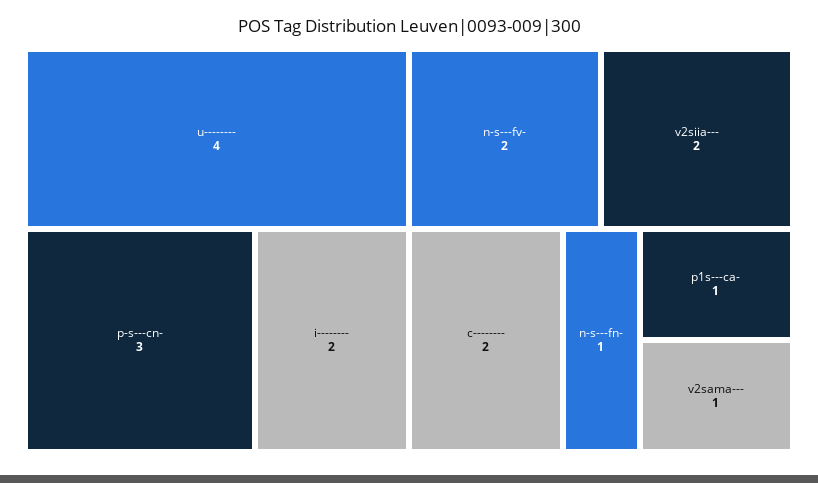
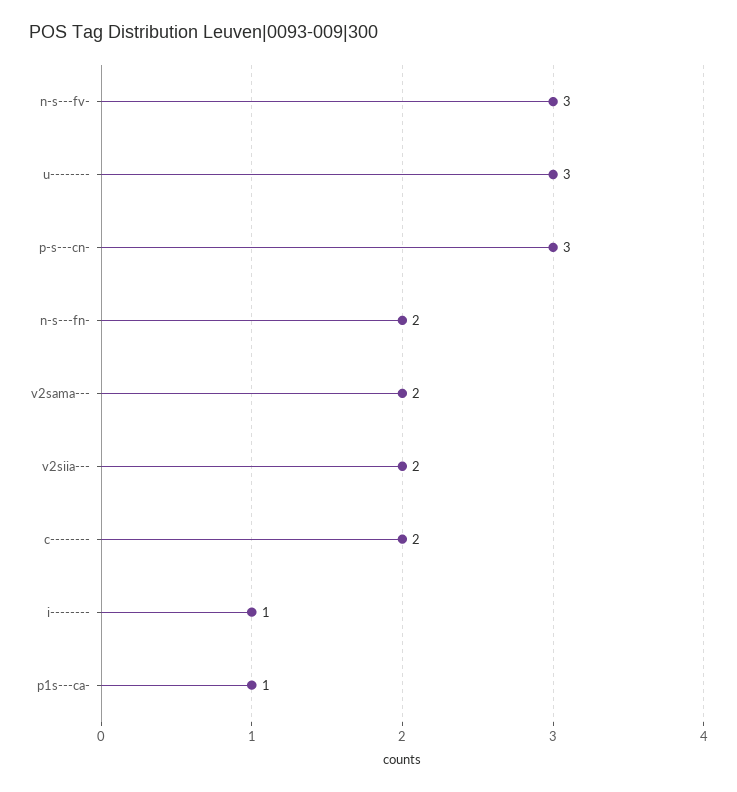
u--------: 4 -> 3
i--------: 2 -> 1
n-s---fv-: 2 -> 3
n-s---fn-: 1 -> 2
v2sama---: 1 -> 2

